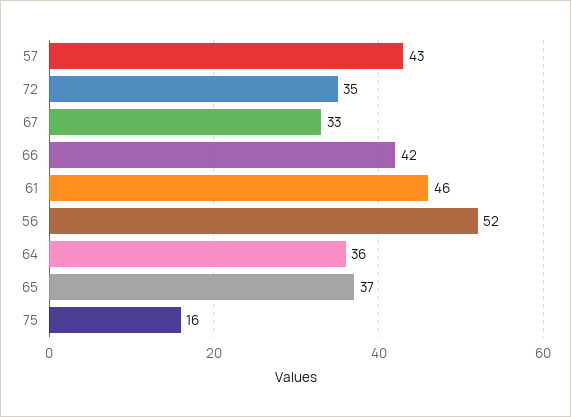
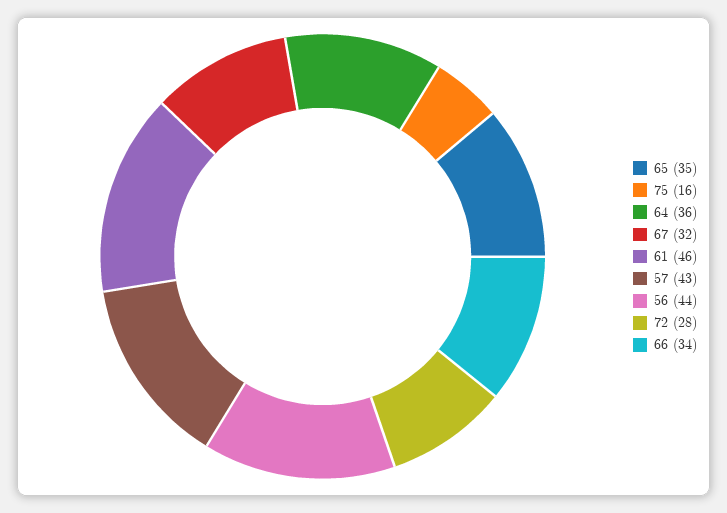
72: 35 -> 28
67: 33 -> 32
66: 42 -> 34
56: 52 -> 44
65: 37 -> 35

